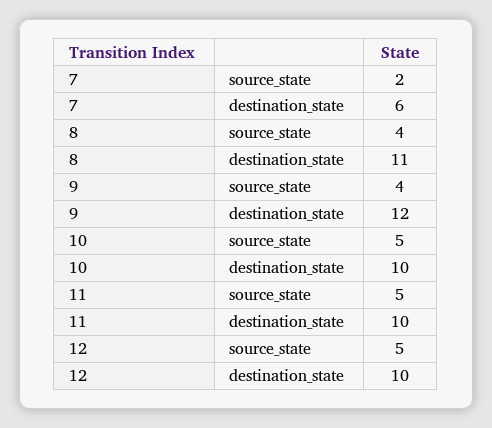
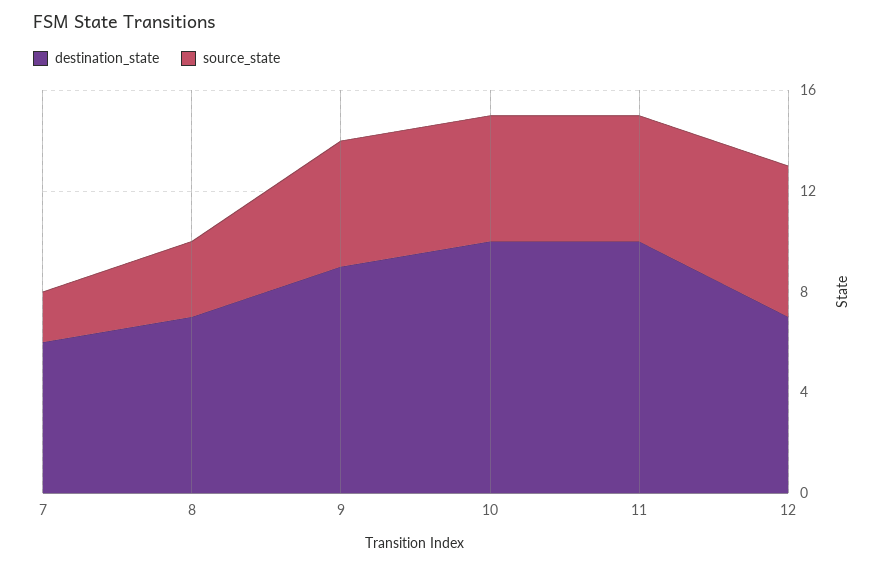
source_state, 8: 4 -> 3
destination_state, 8: 11 -> 7
source_state, 9: 4 -> 5
destination_state, 9: 12 -> 9
source_state, 12: 5 -> 6
destination_state, 12: 10 -> 7

